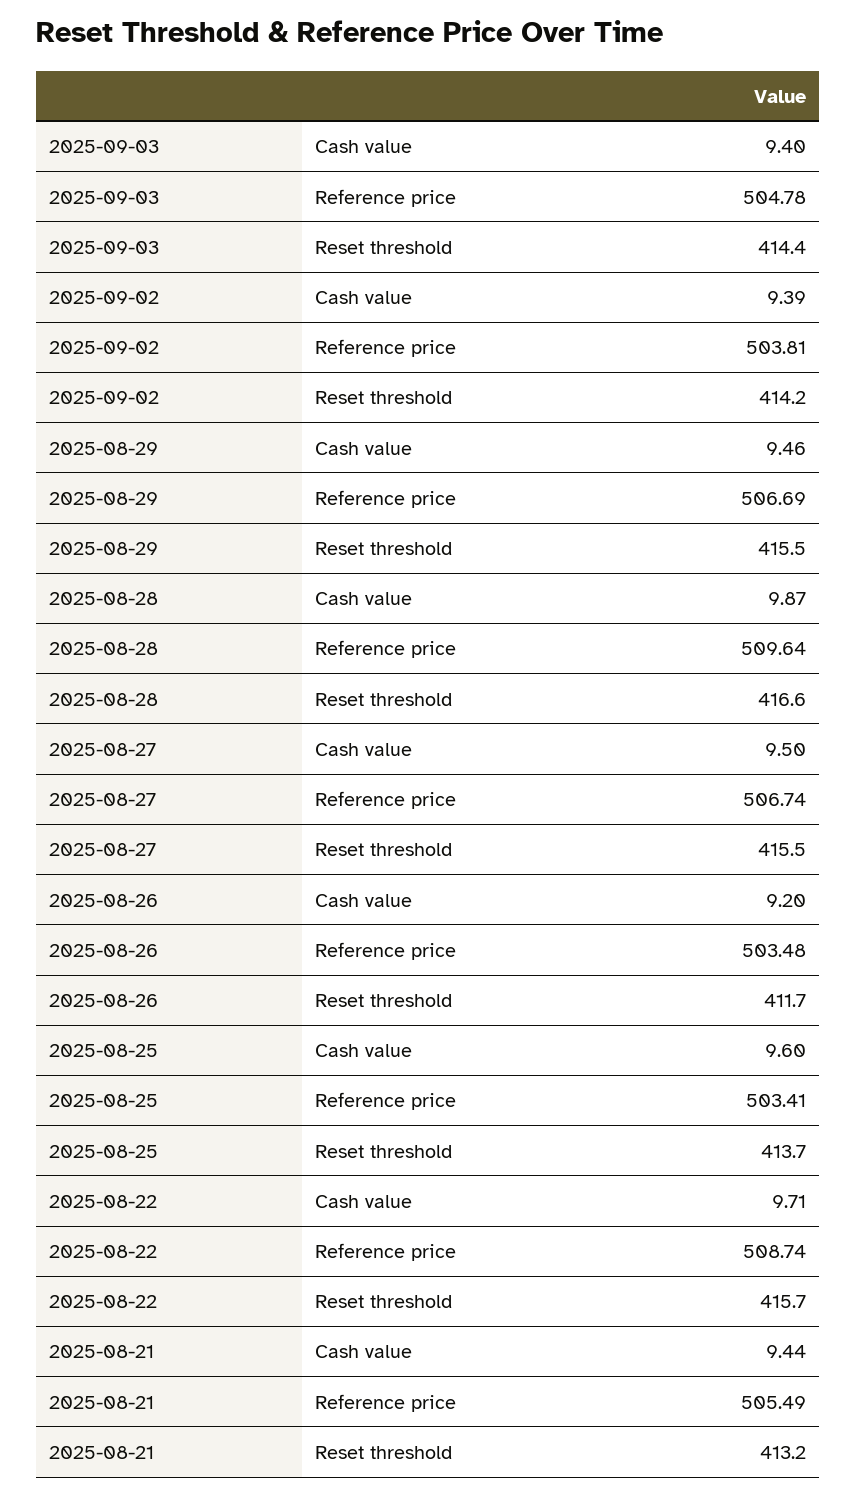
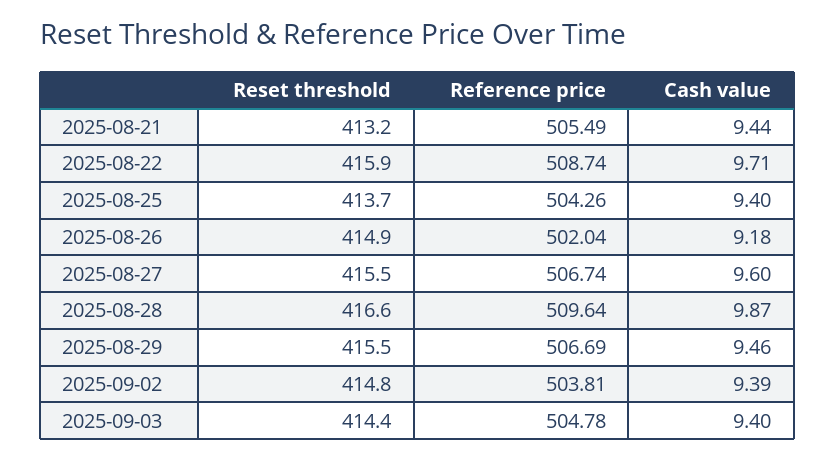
2025-09-02, Reset threshold: 414.2 -> 414.8
2025-08-27, Cash value: 9.5 -> 9.6
2025-08-26, Cash value: 9.2 -> 9.18
2025-08-26, Reference price: 503.48 -> 502.04
2025-08-26, Reset threshold: 411.7 -> 414.9
2025-08-25, Cash value: 9.6 -> 9.4
2025-08-25, Reference price: 503.41 -> 504.26
2025-08-22, Reset threshold: 415.7 -> 415.9

